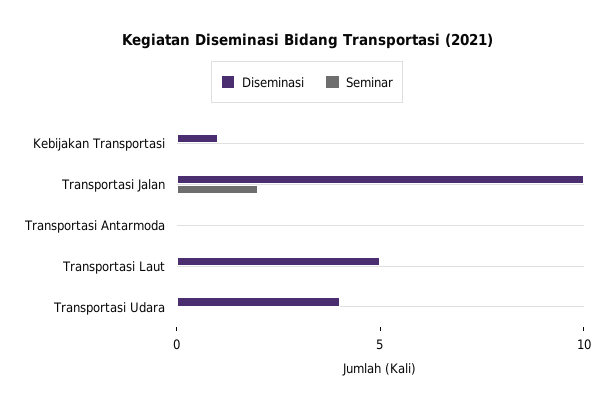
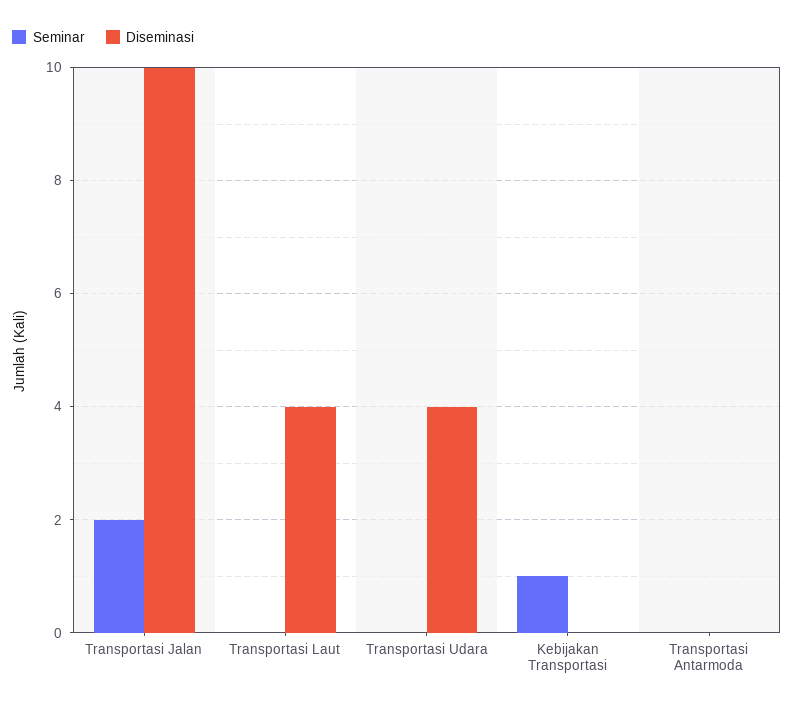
Diseminasi, Kebijakan Transportasi: 1 -> 0
Seminar, Kebijakan Transportasi: 0 -> 1
Diseminasi, Transportasi Laut: 5 -> 4

